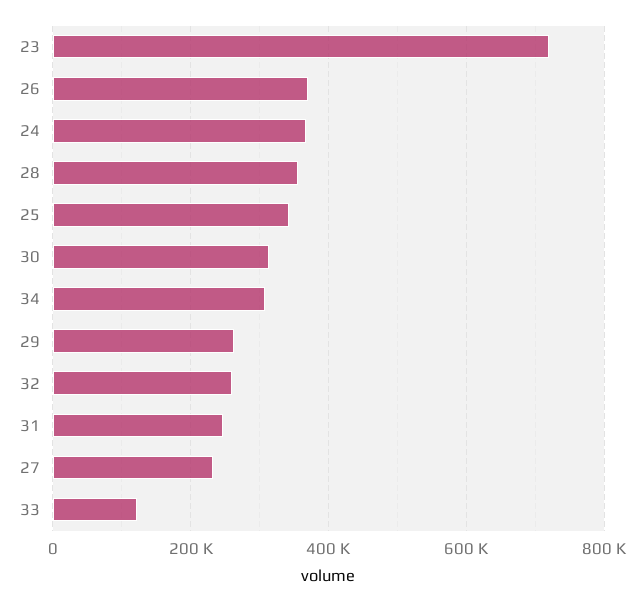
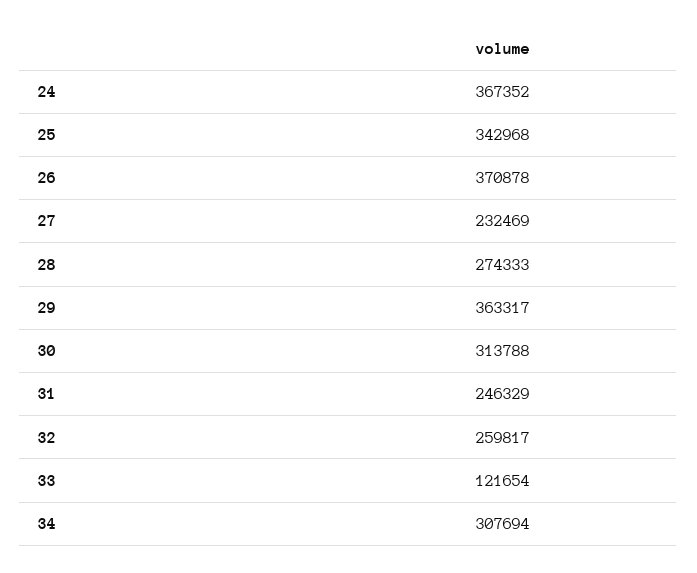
23: 720000 -> none
28: 360000 -> 274333
29: 260000 -> 363317

